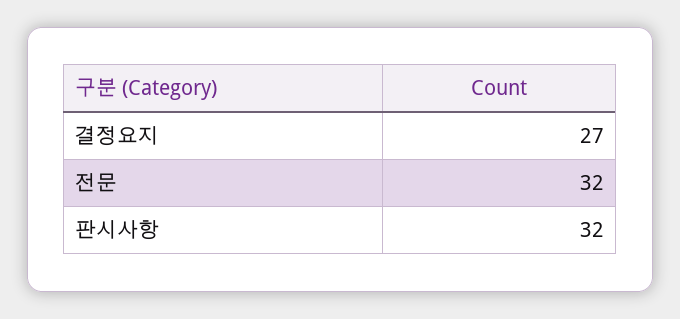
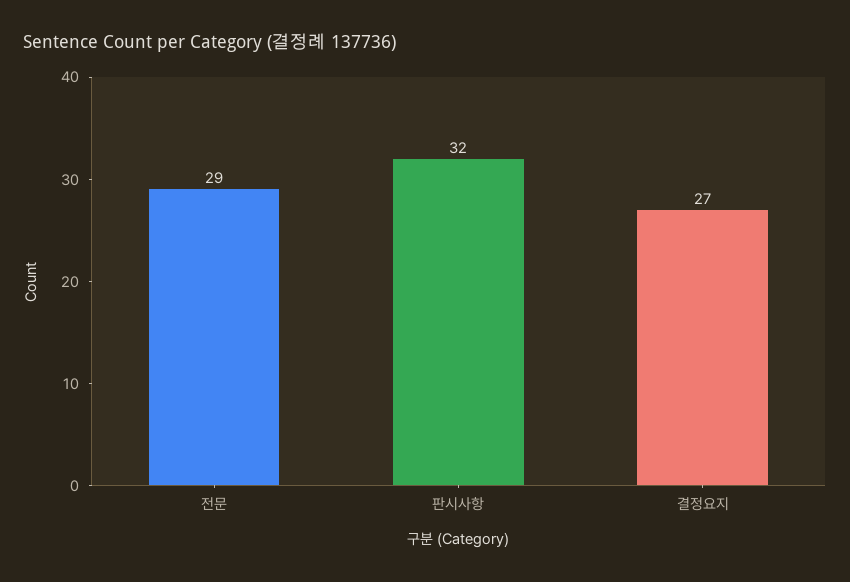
전문: 32 -> 29

